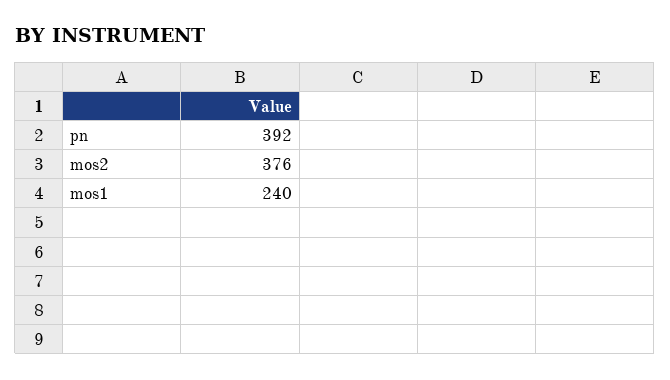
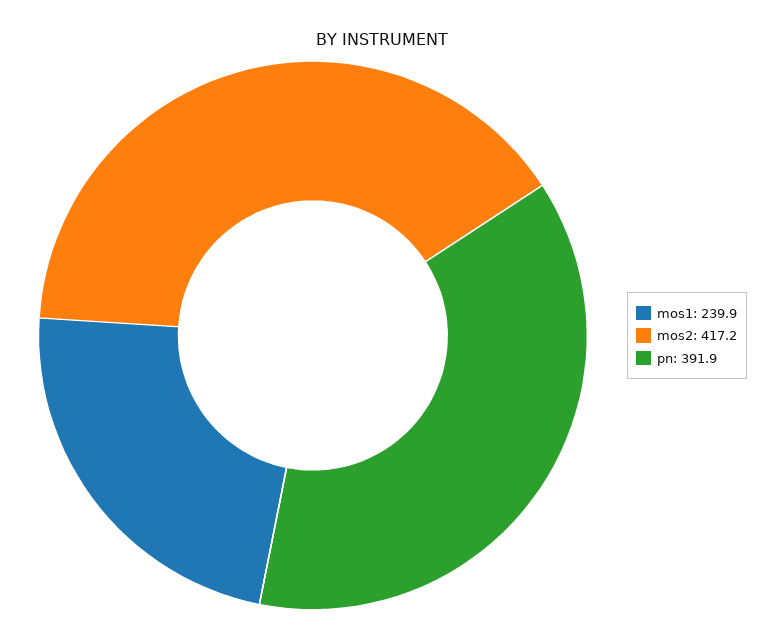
mos2: 376 -> 417.2

